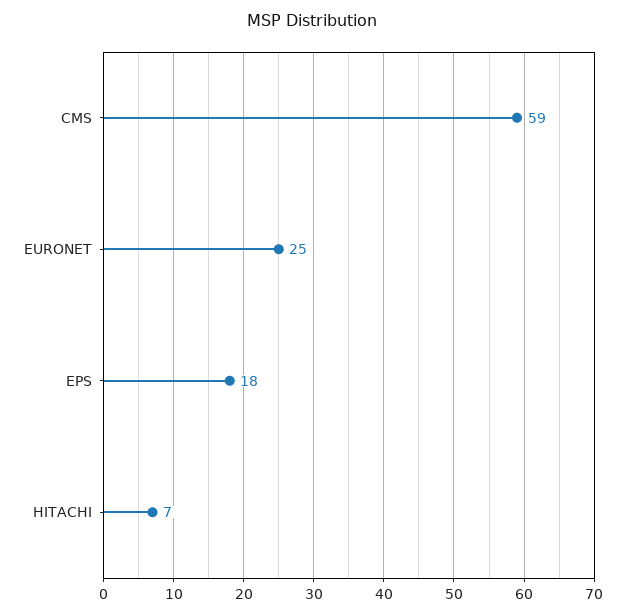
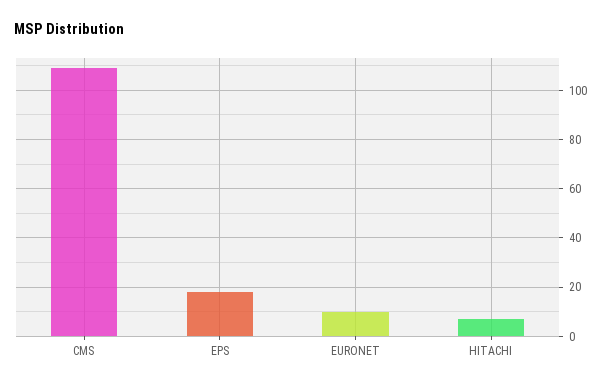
CMS: 59 -> 110
EURONET: 25 -> 10

